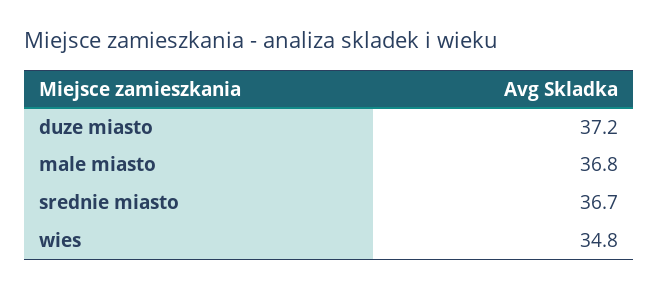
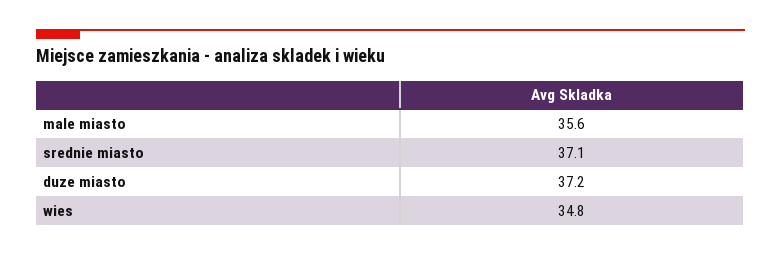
male miasto: 36.8 -> 35.6
srednie miasto: 36.7 -> 37.1

